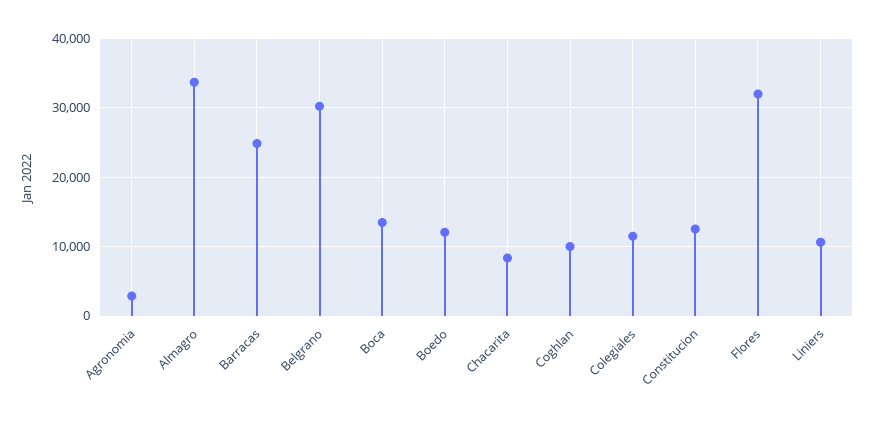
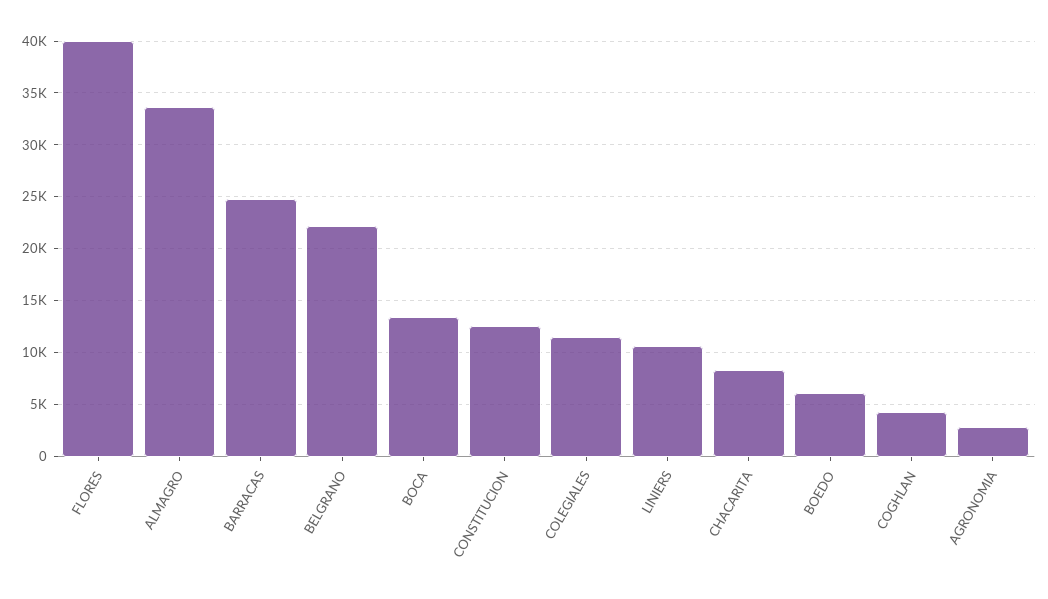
Belgrano: 30000 -> 22000
Boedo: 12000 -> 6000
Coghlan: 10000 -> 4000
Flores: 32000 -> 40000

